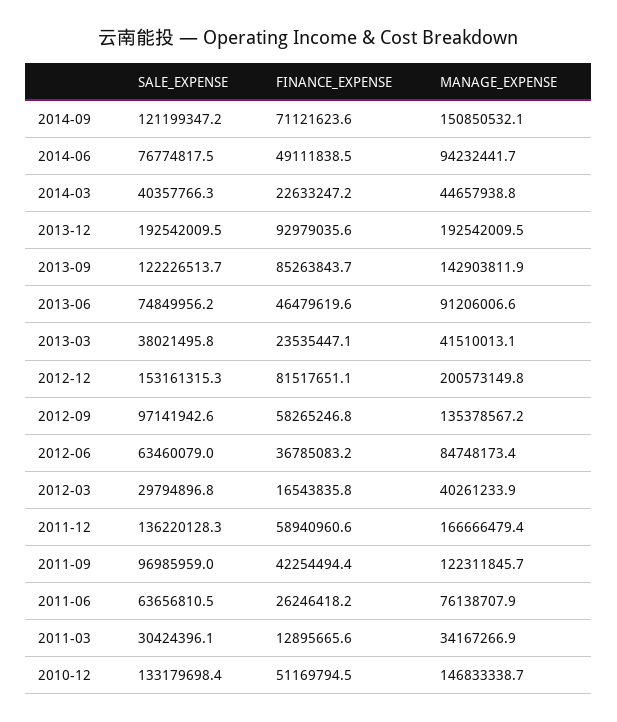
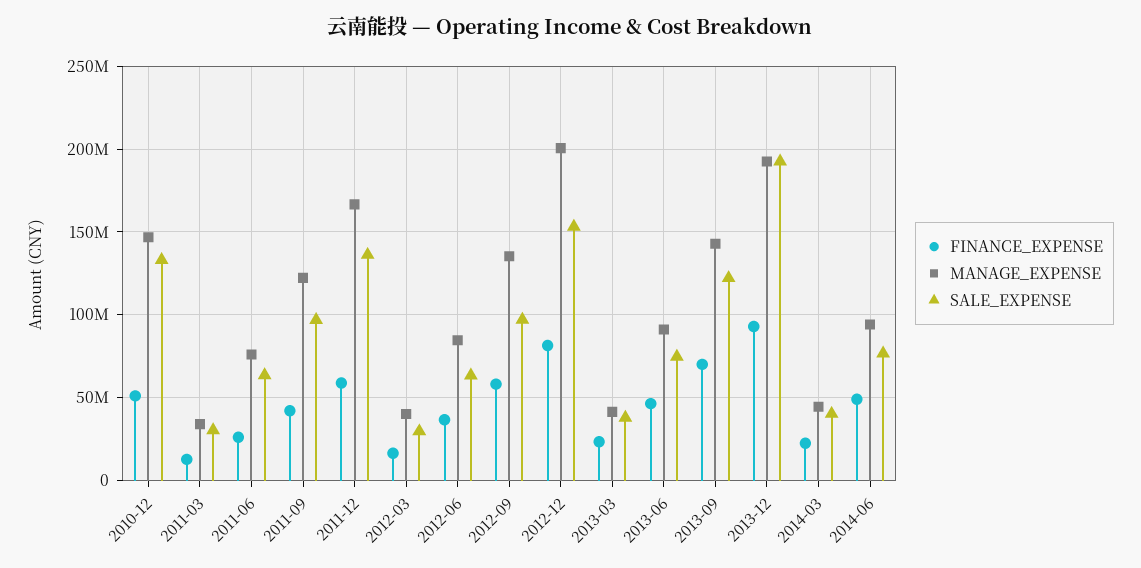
SALE_EXPENSE, 2014-09: 121199347.2 -> none
FINANCE_EXPENSE, 2014-09: 71121623.6 -> none
MANAGE_EXPENSE, 2014-09: 150850532.1 -> none
FINANCE_EXPENSE, 2013-09: 85263843.7 -> 70000000

